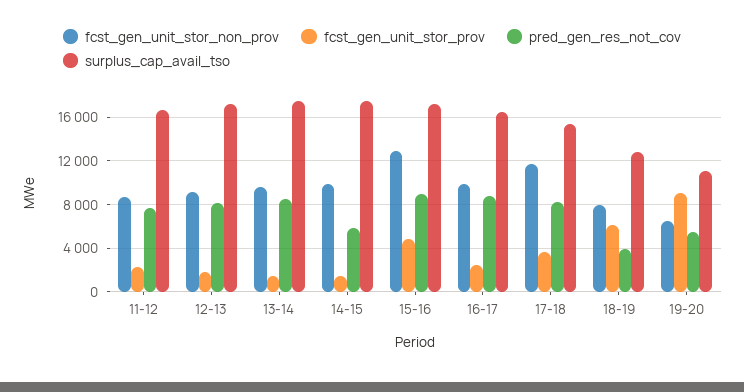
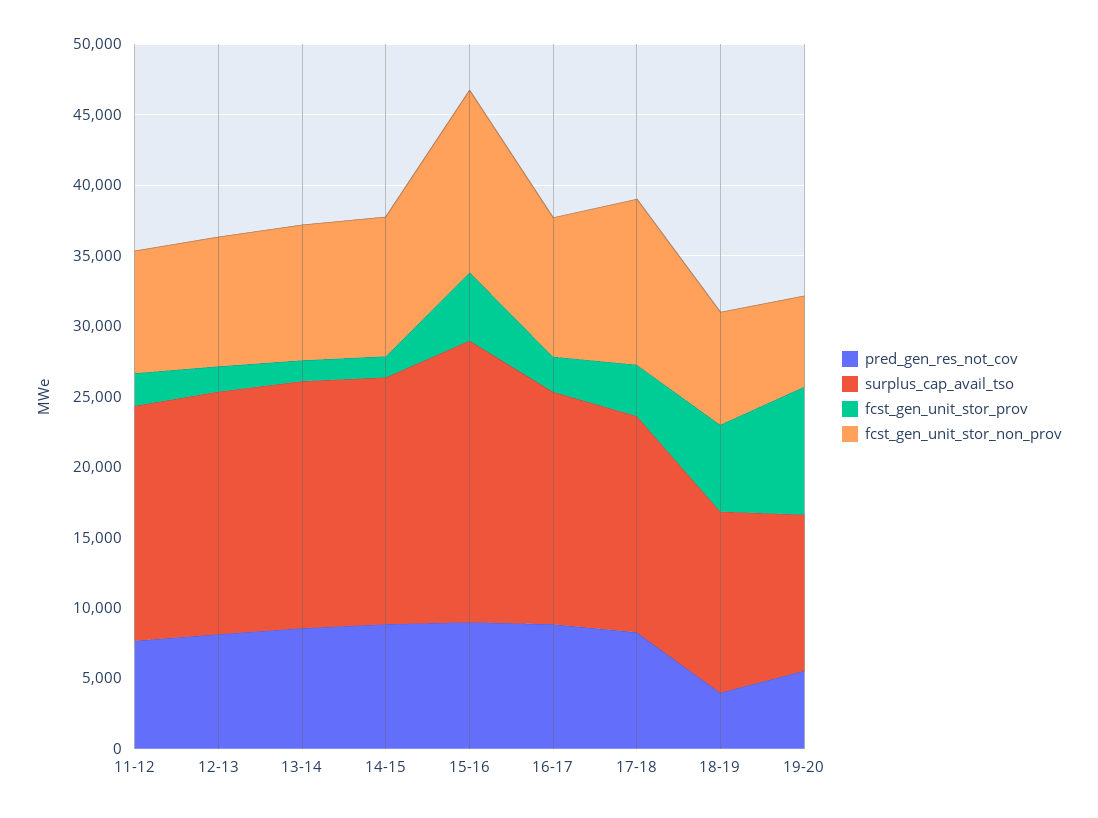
pred_gen_res_not_cov, 14-15: 6000 -> 9000
surplus_cap_avail_tso, 15-16: 17000 -> 20000

